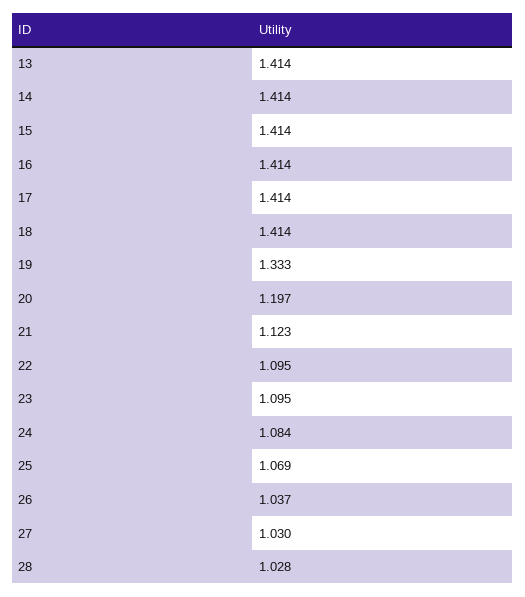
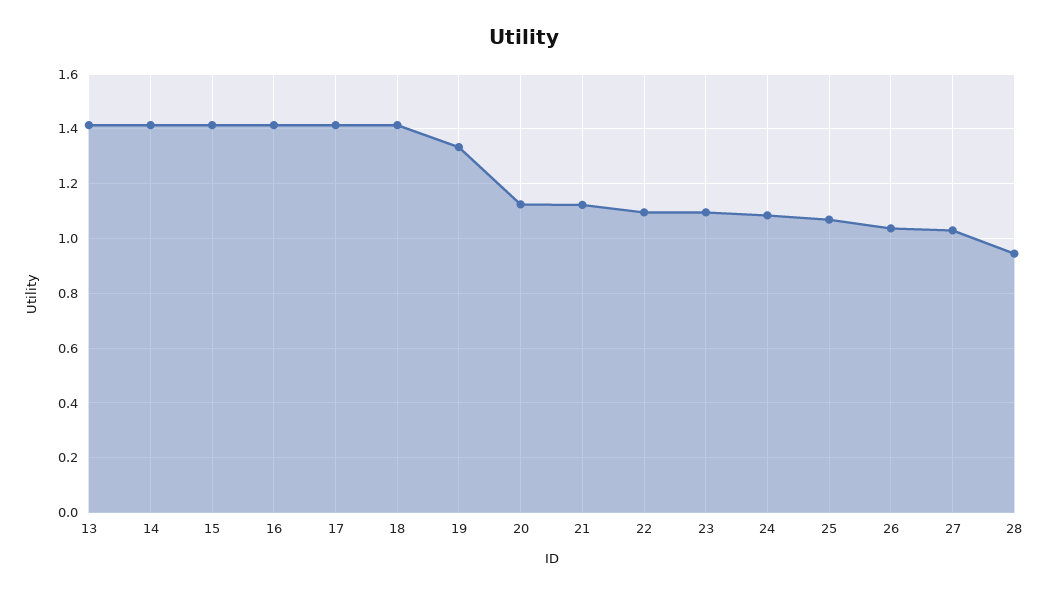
20: 1.197 -> 1.125
28: 1.028 -> 0.95

